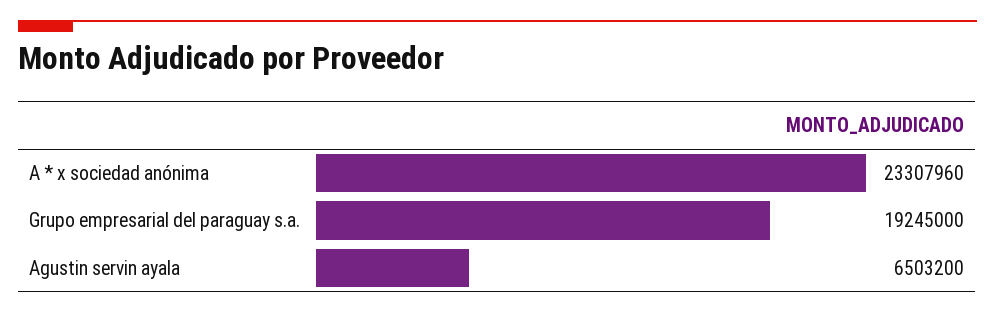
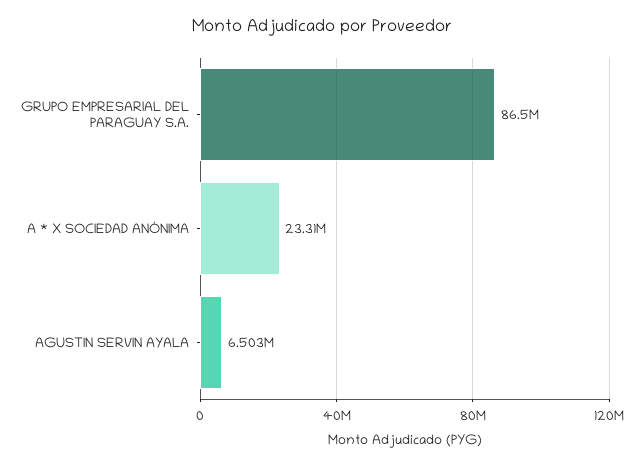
Grupo empresarial del paraguay s.a.: 19245000 -> 86500000

